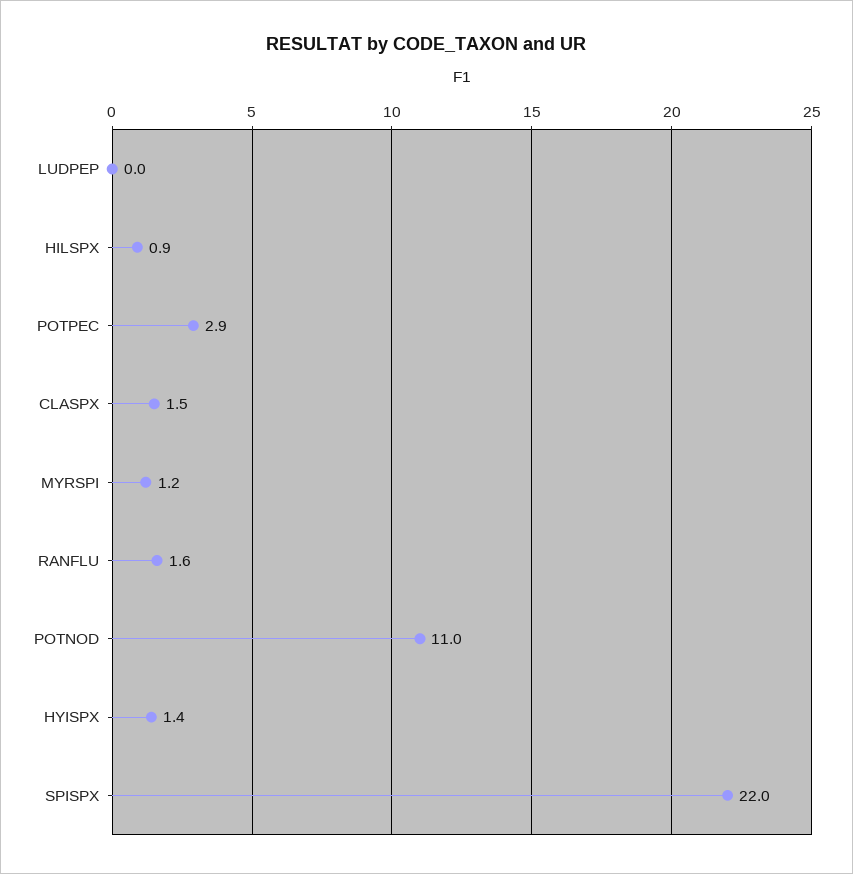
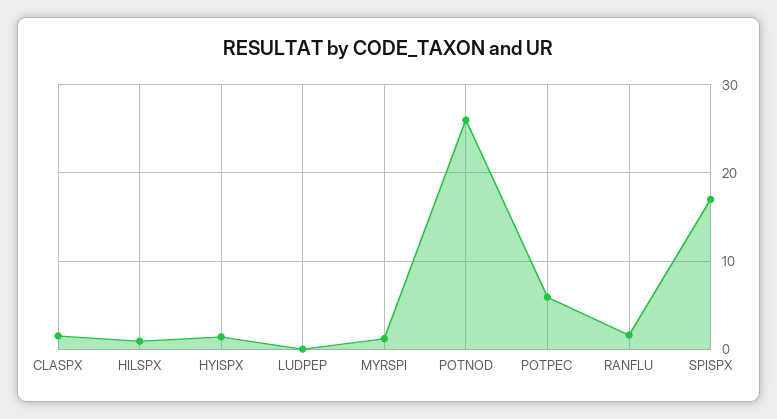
POTPEC: 2.9 -> 6
POTNOD: 11 -> 26
SPISPX: 22 -> 17

